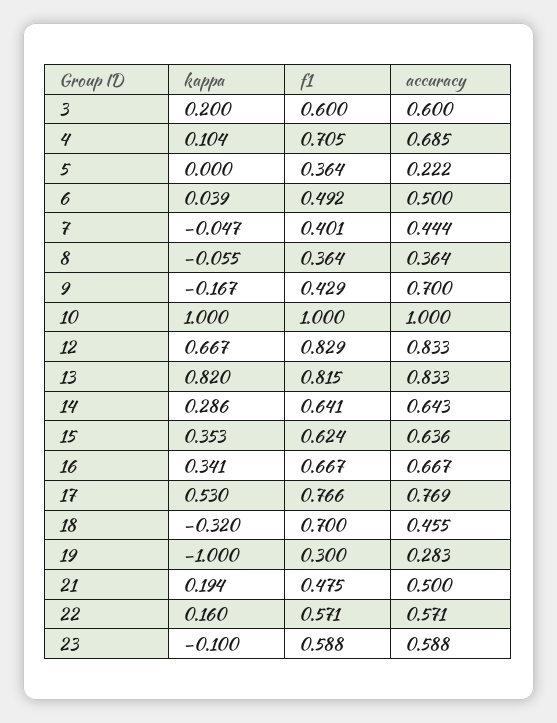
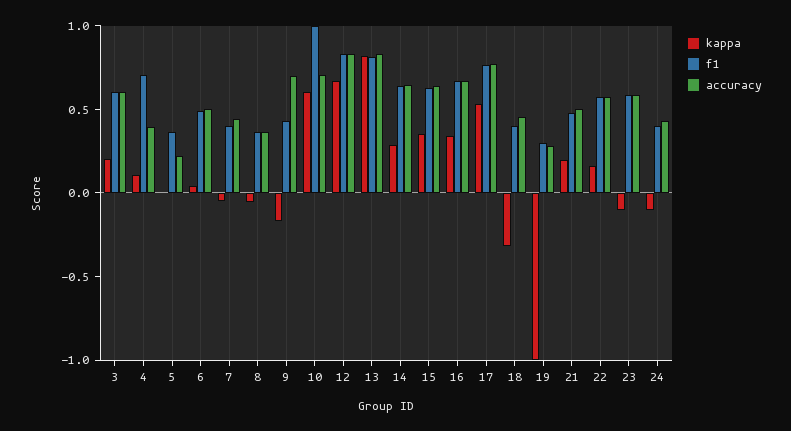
accuracy, 4: 0.685 -> 0.4
kappa, 10: 1 -> 0.6
accuracy, 10: 1 -> 0.7
f1, 18: 0.7 -> 0.4
kappa, 24: none -> -0.1
f1, 24: none -> 0.4
accuracy, 24: none -> 0.4

